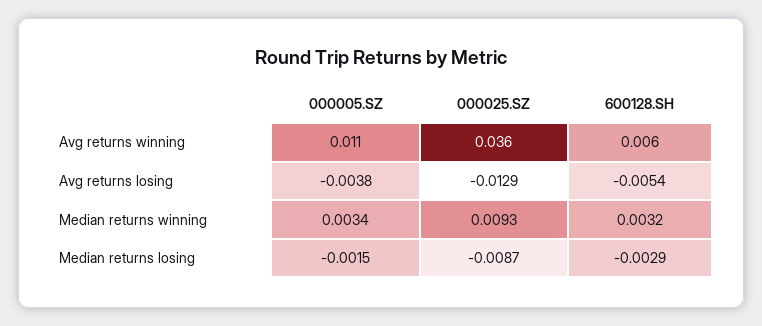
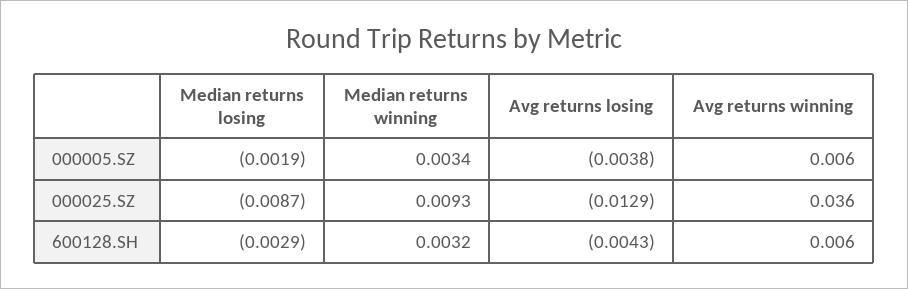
000005.SZ, Avg returns winning: 0.011 -> 0.006
600128.SH, Avg returns losing: -0.0054 -> -0.0043
000005.SZ, Median returns losing: -0.0015 -> -0.0019

